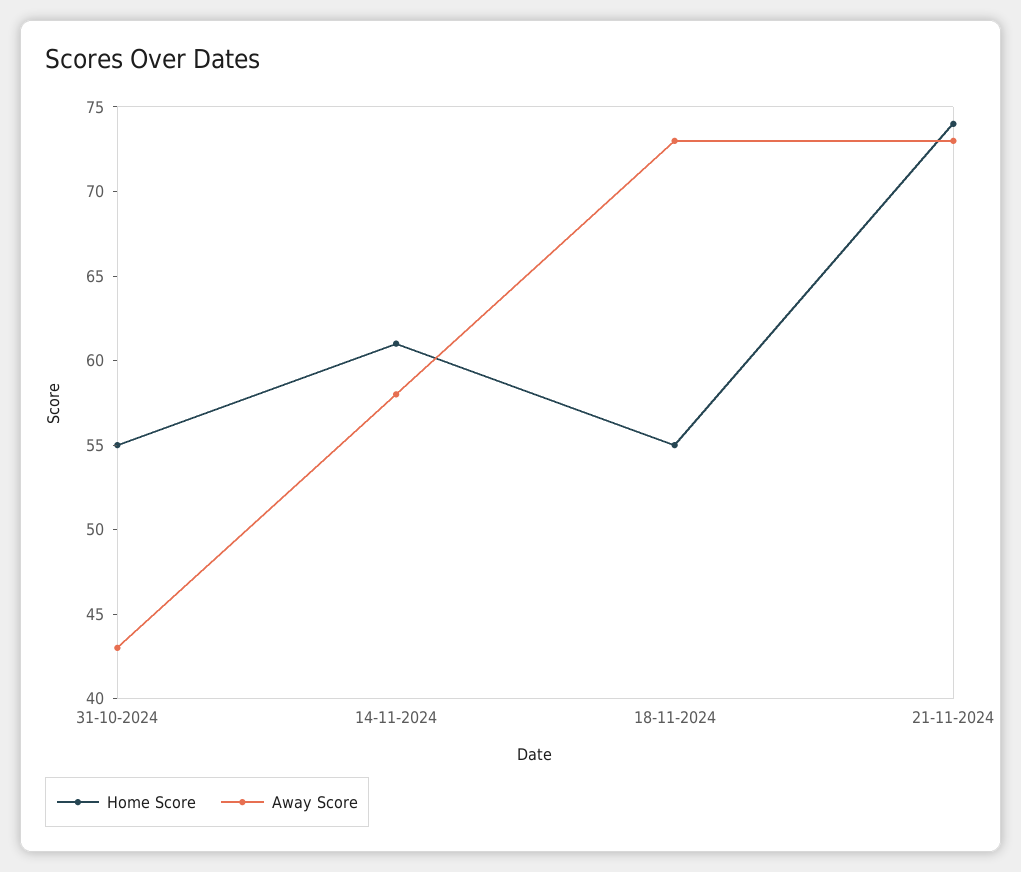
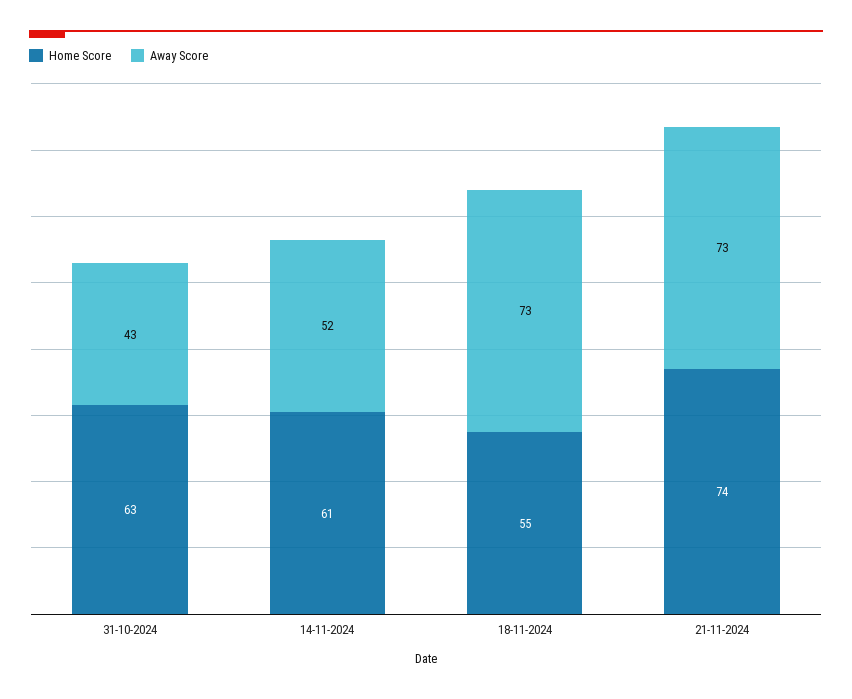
Home Score, 31-10-2024: 55 -> 63
Away Score, 14-11-2024: 58 -> 52

